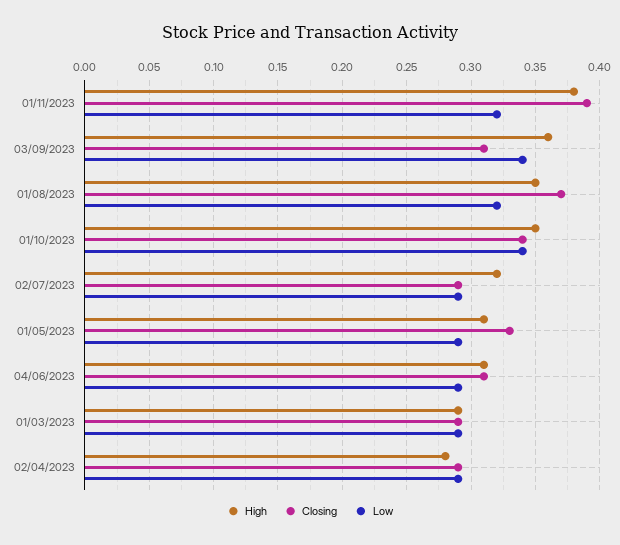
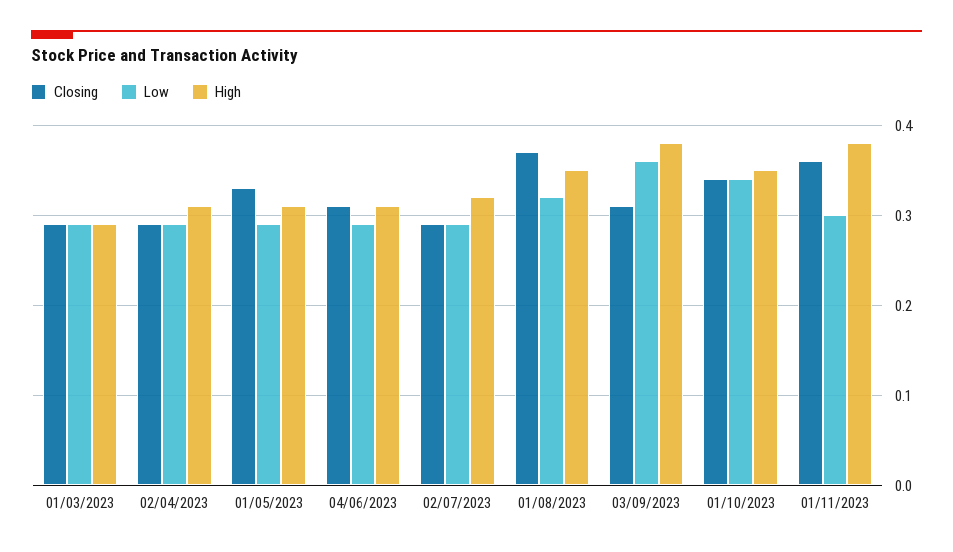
Closing, 01/11/2023: 0.39 -> 0.36
Low, 01/11/2023: 0.32 -> 0.3
High, 03/09/2023: 0.36 -> 0.38
Low, 03/09/2023: 0.34 -> 0.36
High, 02/04/2023: 0.28 -> 0.31

